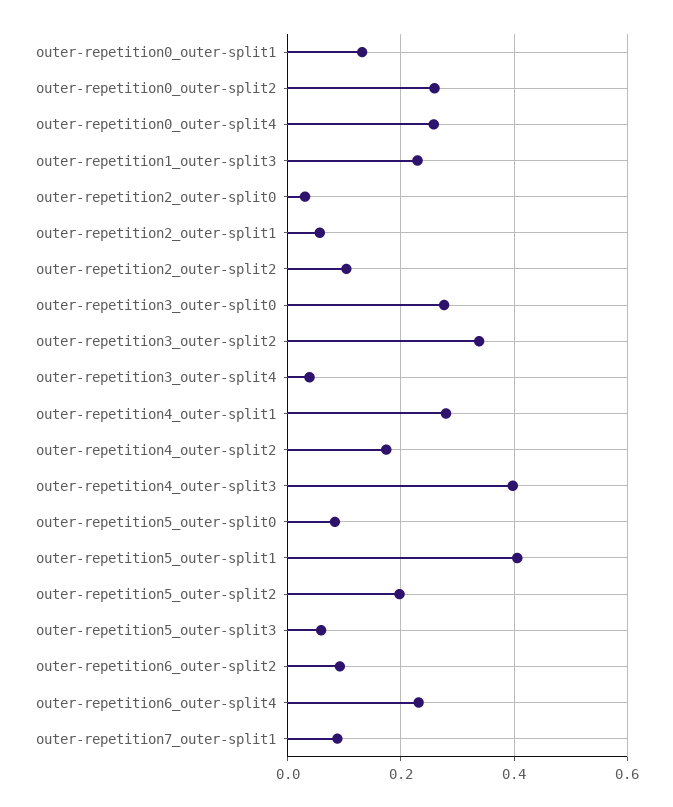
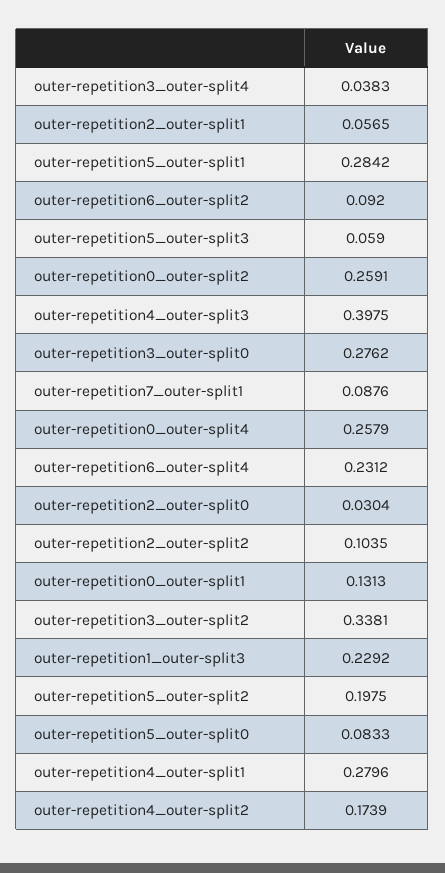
outer-repetition5_outer-split1: 0.4 -> 0.2842

